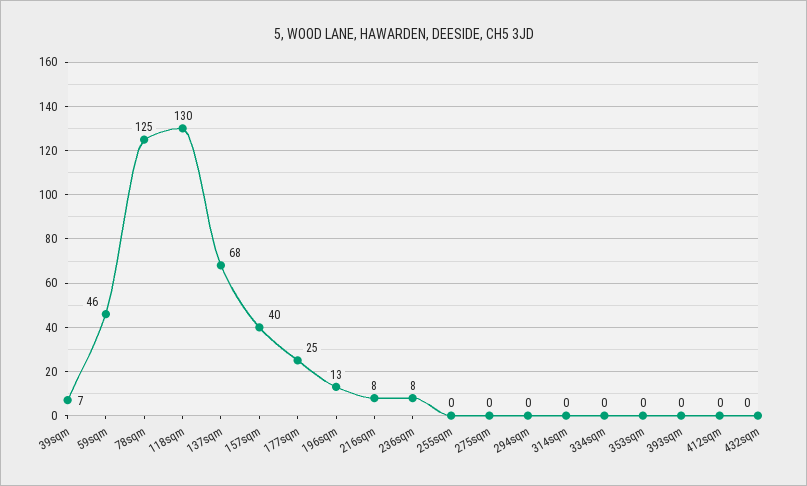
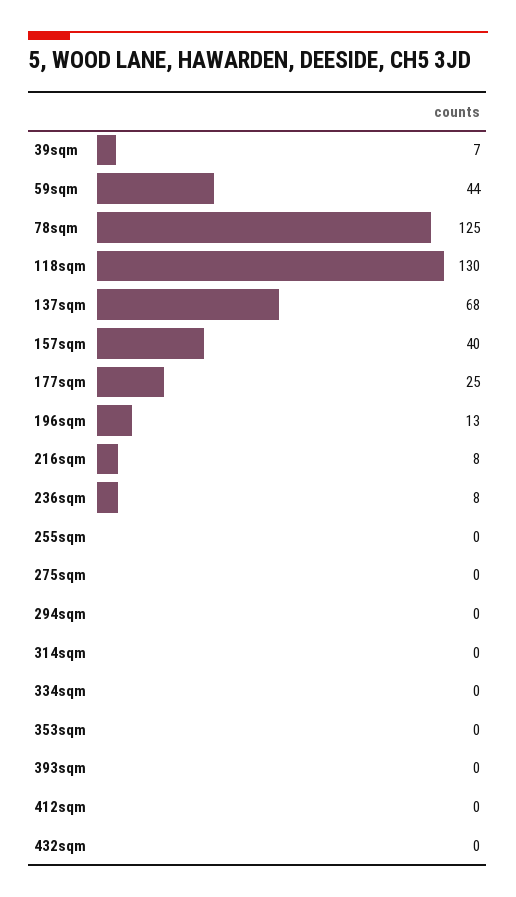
59sqm: 46 -> 44

